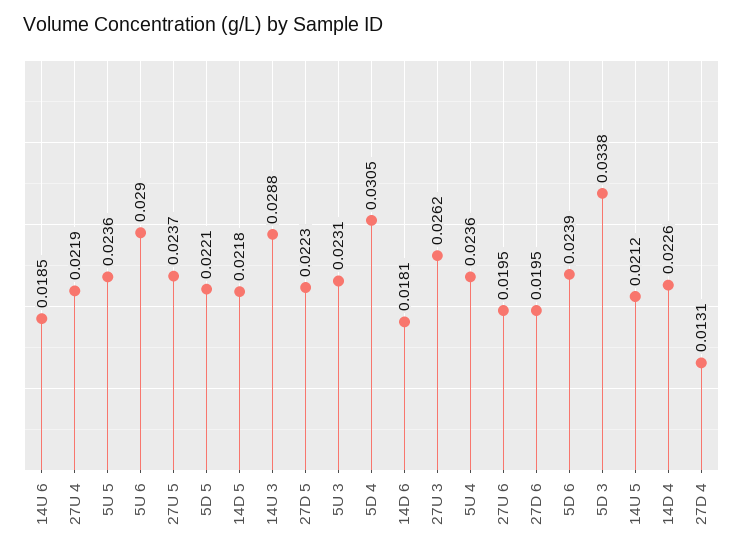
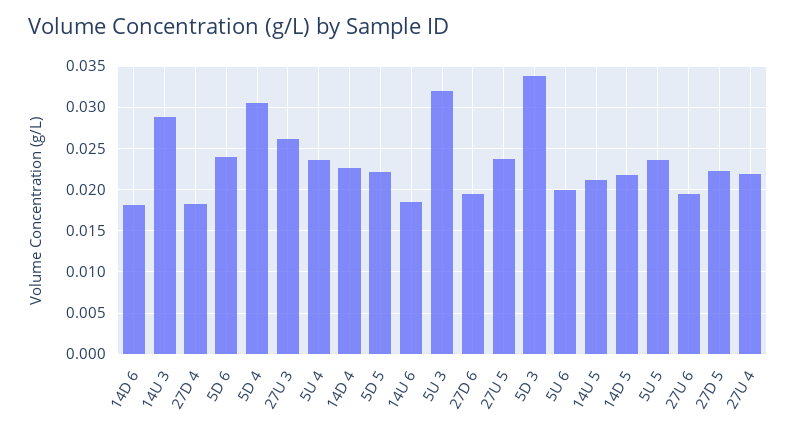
5U 6: 0.029 -> 0.02
5U 3: 0.0231 -> 0.032
27D 4: 0.0131 -> 0.018

